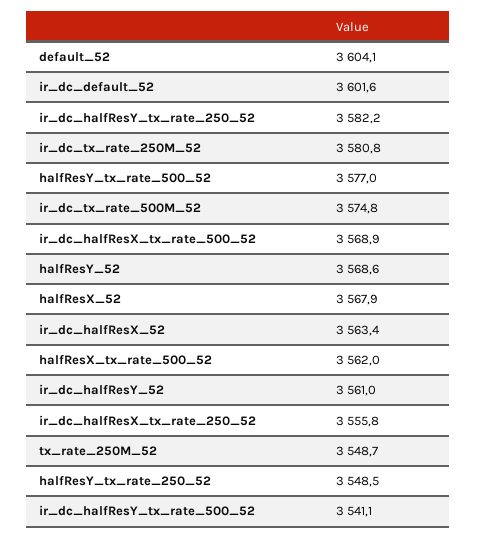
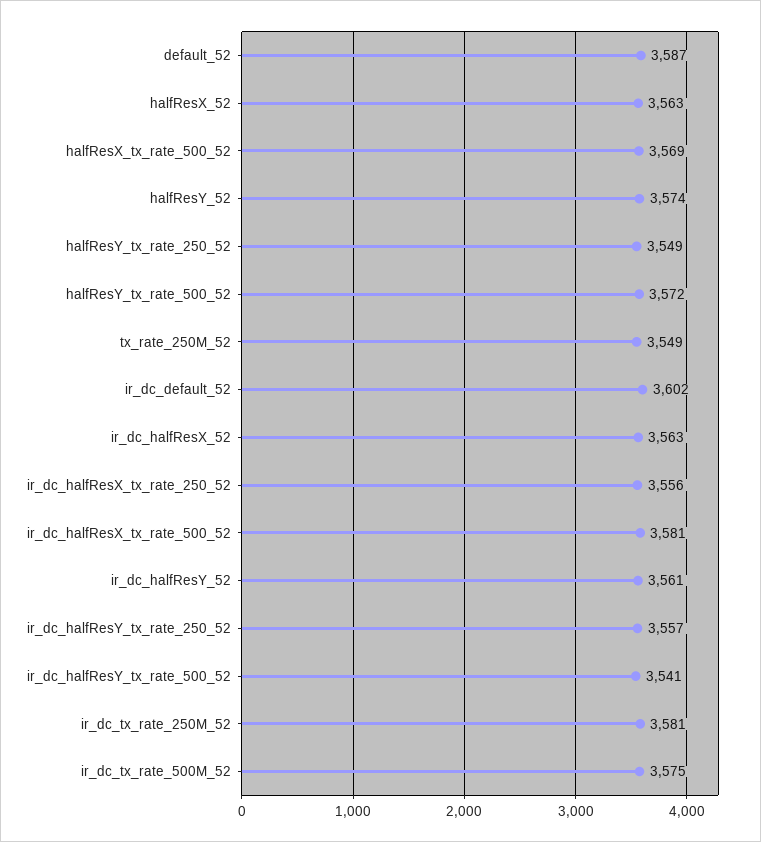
default_52: 3604.1 -> 3587
ir_dc_halfResY_tx_rate_250_52: 3582.2 -> 3557
halfResY_tx_rate_500_52: 3577 -> 3572
ir_dc_halfResX_tx_rate_500_52: 3568.9 -> 3581
halfResY_52: 3568.6 -> 3574
halfResX_52: 3567.9 -> 3563
halfResX_tx_rate_500_52: 3562 -> 3569

